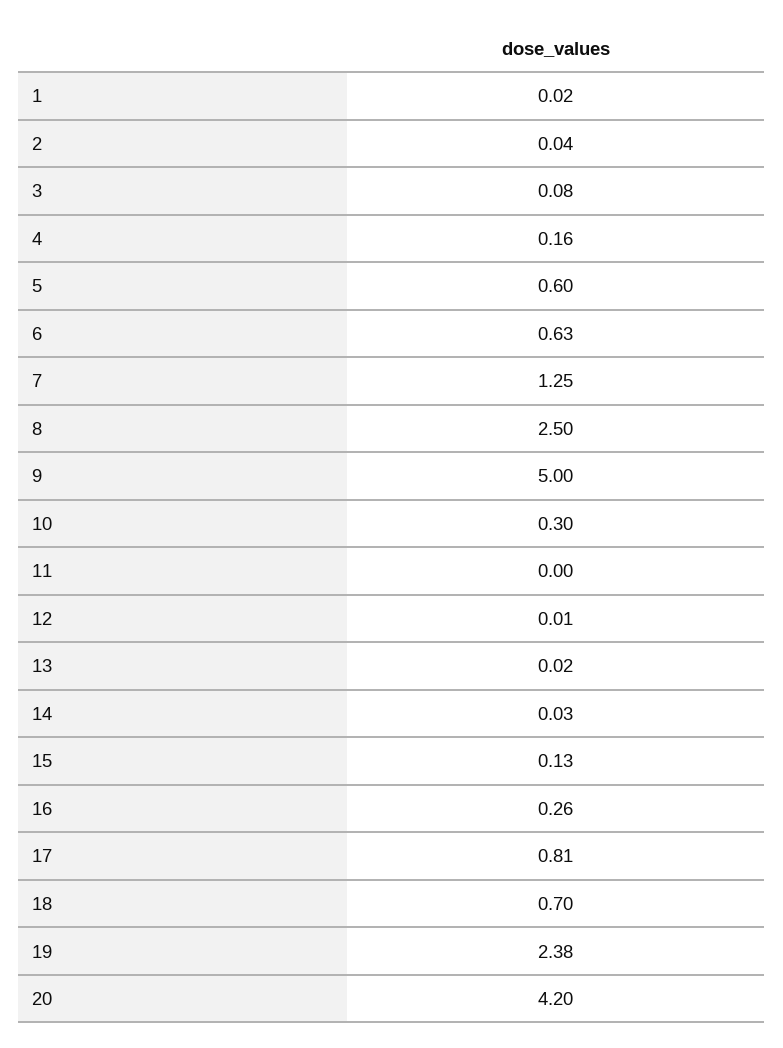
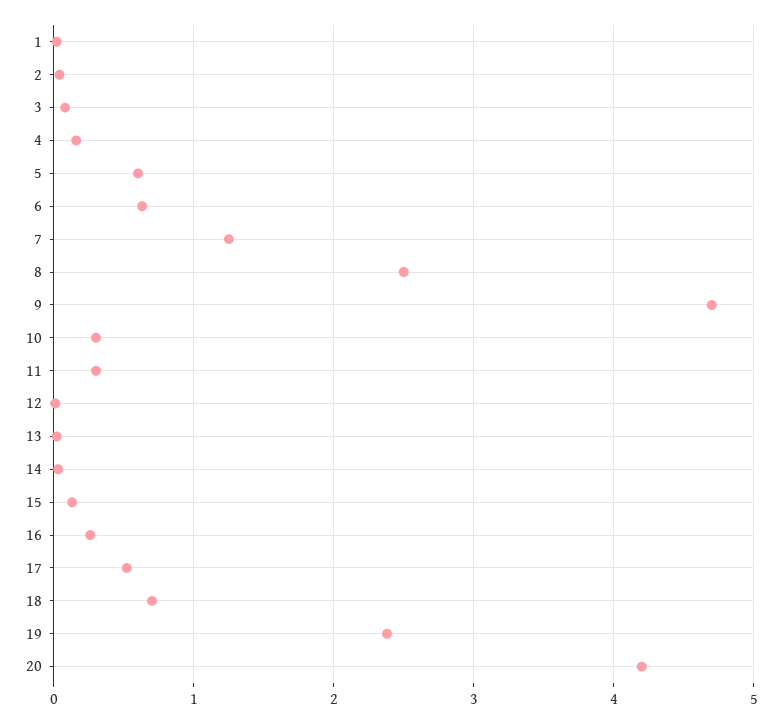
9: 5 -> 4.7
11: 0 -> 0.3
17: 0.81 -> 0.5

